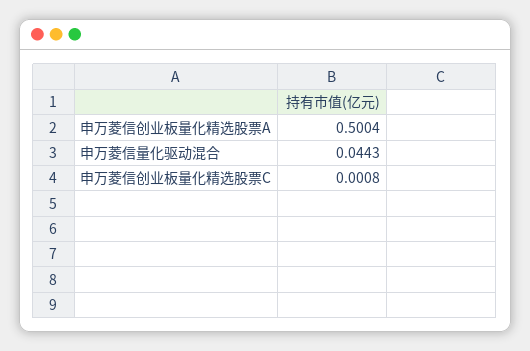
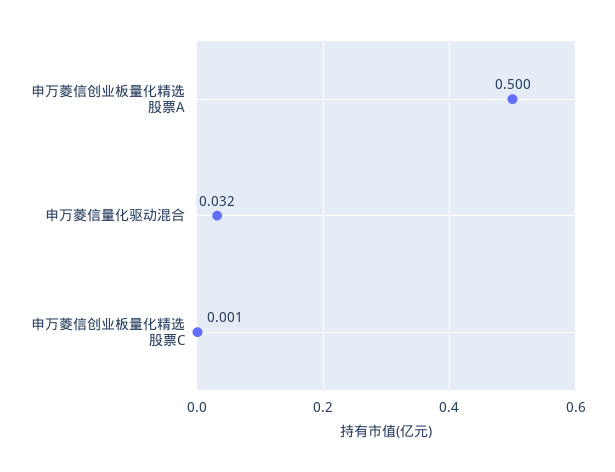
申万菱信量化驱动混合: 0.0443 -> 0.032

